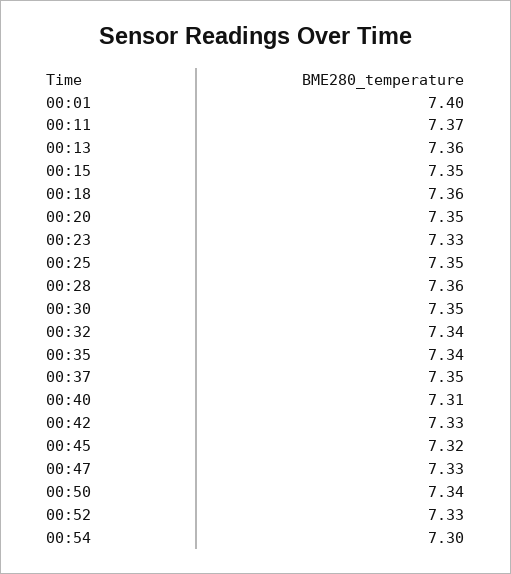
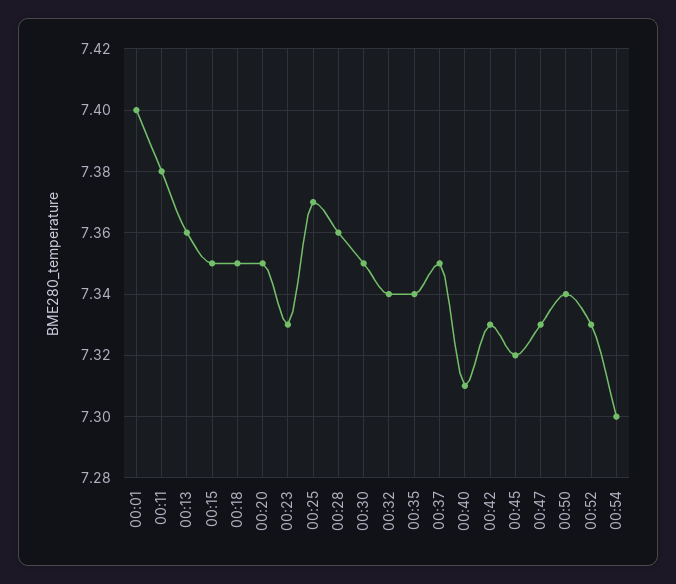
00:11: 7.37 -> 7.38
00:18: 7.36 -> 7.35
00:25: 7.35 -> 7.37

